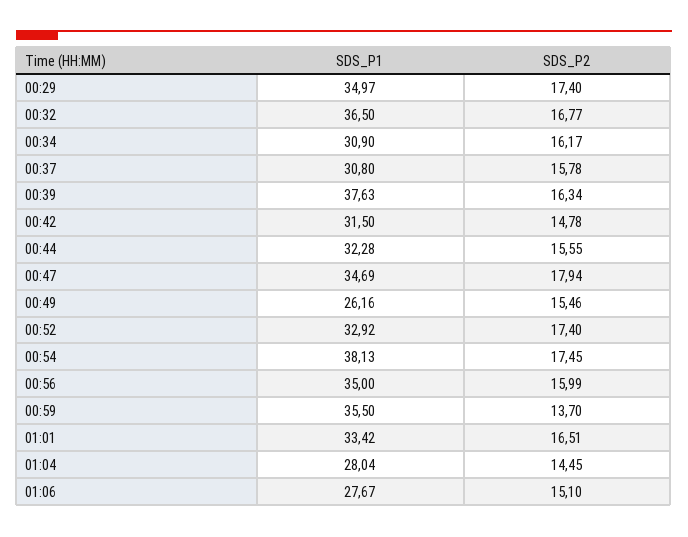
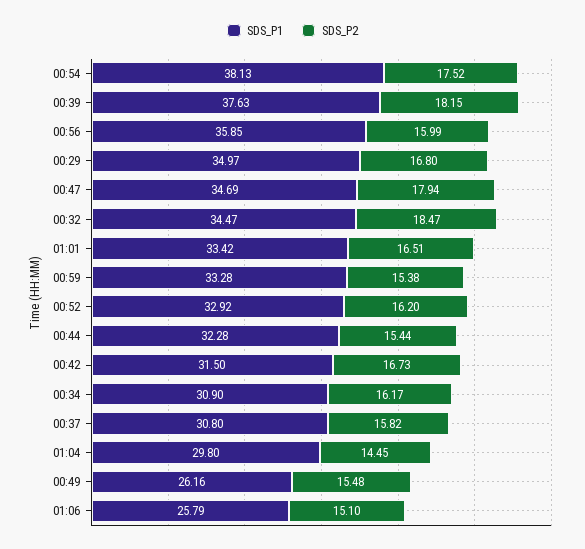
SDS_P2, 00:29: 17.4 -> 16.8
SDS_P1, 00:32: 36.5 -> 34.47
SDS_P2, 00:32: 16.77 -> 18.47
SDS_P2, 00:37: 15.78 -> 15.82
SDS_P2, 00:39: 16.34 -> 18.15
SDS_P2, 00:42: 14.78 -> 16.73
SDS_P2, 00:44: 15.55 -> 15.44
SDS_P2, 00:49: 15.46 -> 15.48
SDS_P2, 00:52: 17.4 -> 16.2
SDS_P2, 00:54: 17.45 -> 17.52
SDS_P1, 00:56: 35 -> 35.85
SDS_P1, 00:59: 35.5 -> 33.28
SDS_P2, 00:59: 13.7 -> 15.38
SDS_P1, 01:04: 28.04 -> 29.8
SDS_P1, 01:06: 27.67 -> 25.79

